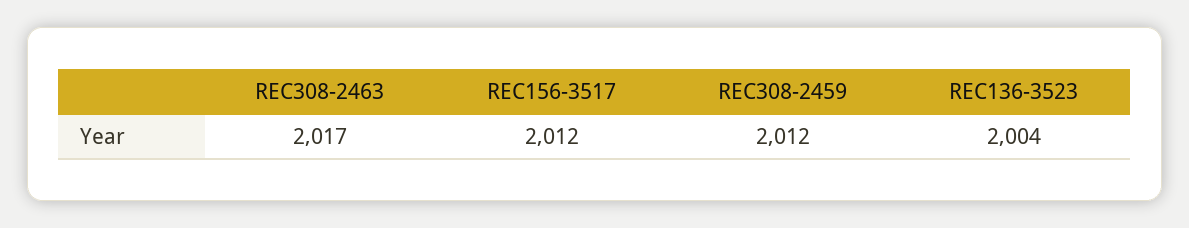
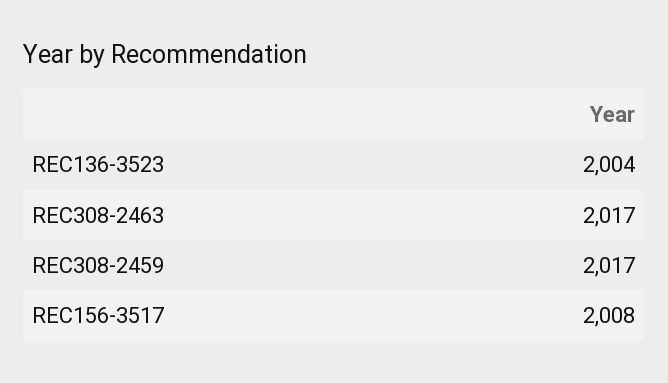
REC156-3517: 2012 -> 2008
REC308-2459: 2012 -> 2017

